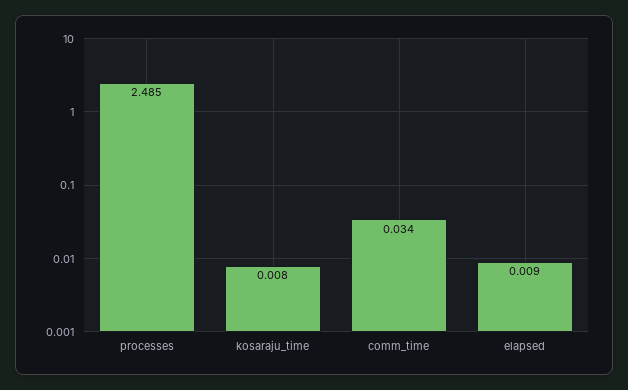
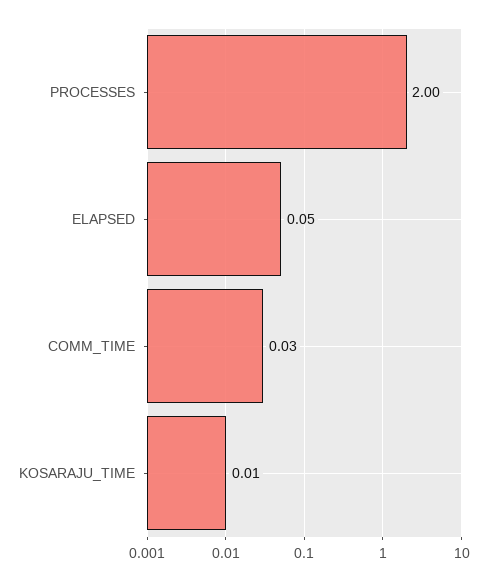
processes: 2.485 -> 2
elapsed: 0.009 -> 0.05

